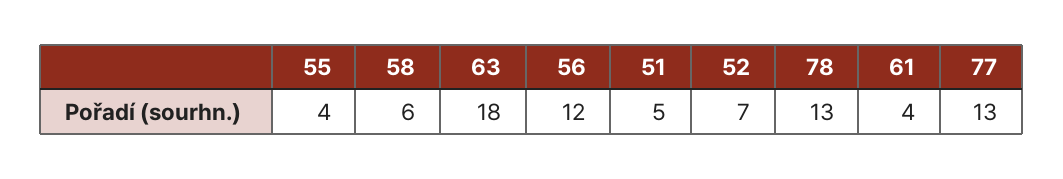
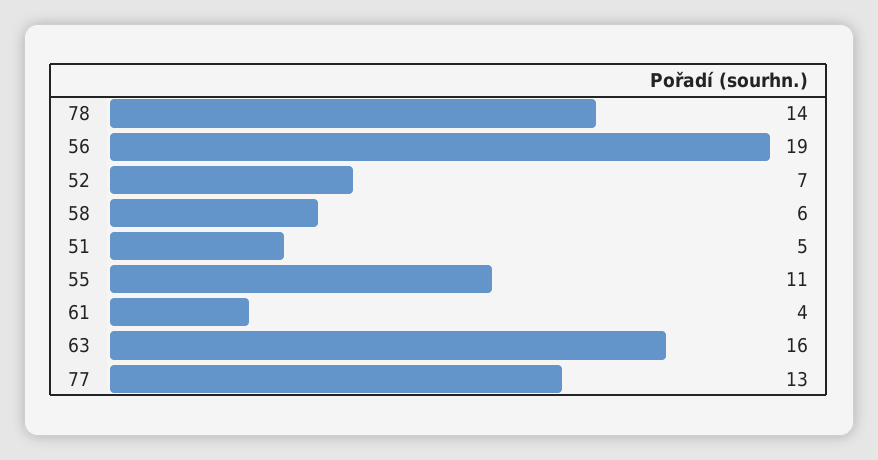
55: 4 -> 11
63: 18 -> 16
56: 12 -> 19
78: 13 -> 14

